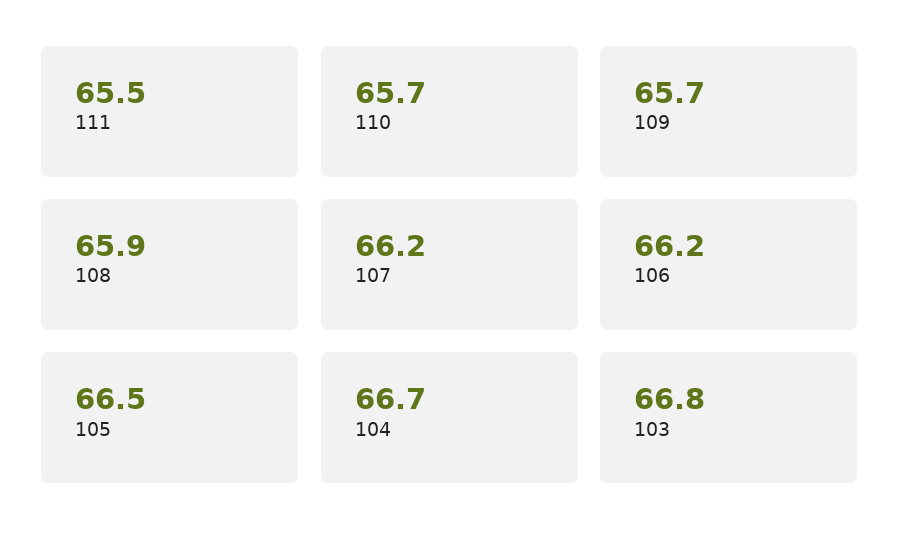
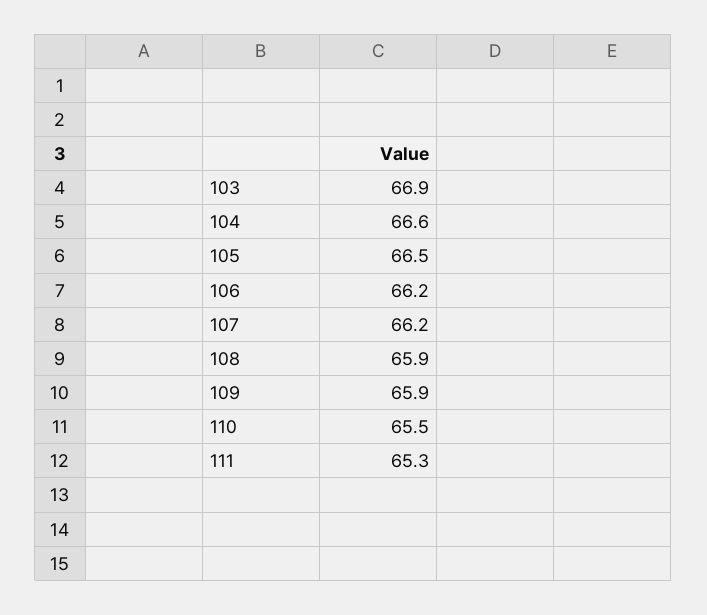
111: 65.5 -> 65.3
110: 65.7 -> 65.5
109: 65.7 -> 65.9
104: 66.7 -> 66.6
103: 66.8 -> 66.9

